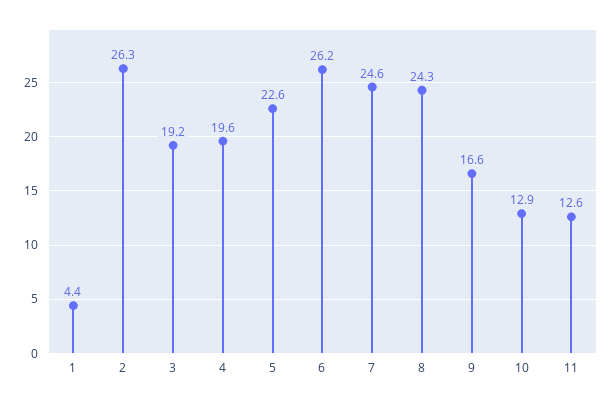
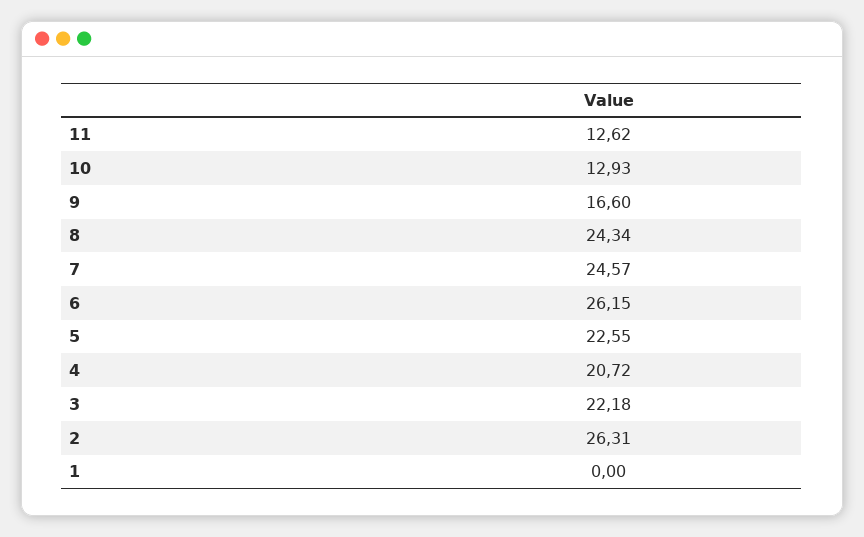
1: 4.4 -> 0
3: 19.2 -> 22.18
4: 19.6 -> 20.72

